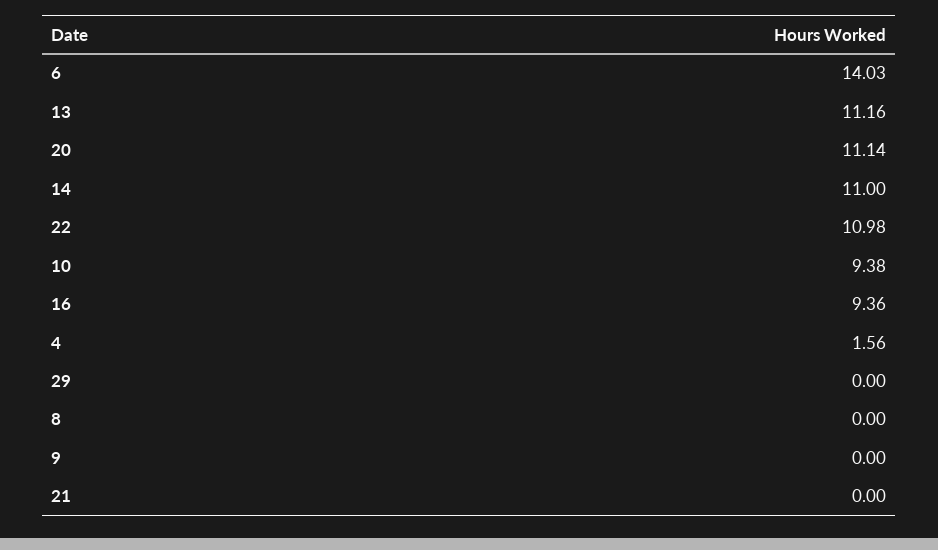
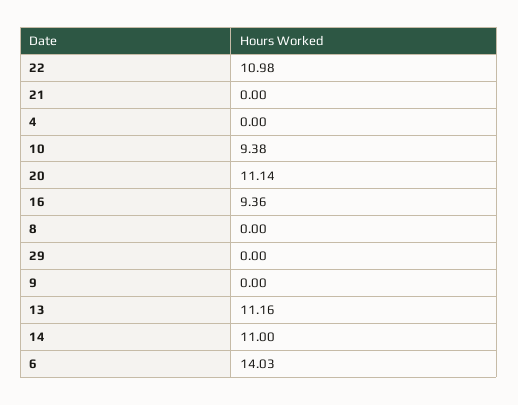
4: 1.56 -> 0

